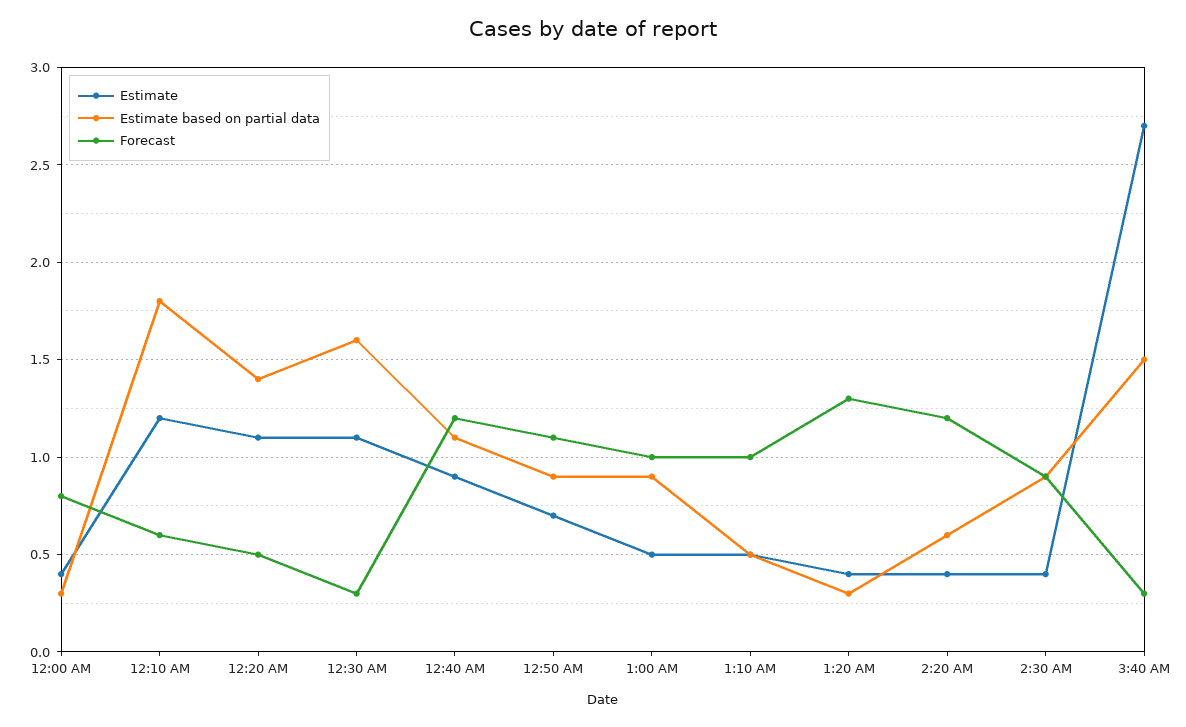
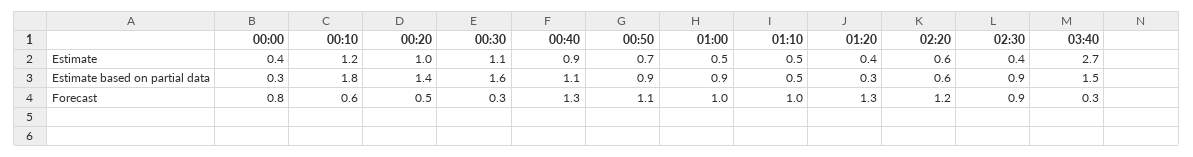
Estimate, 12:20 AM: 1.1 -> 1
Forecast, 12:40 AM: 1.2 -> 1.3
Estimate, 2:20 AM: 0.4 -> 0.6

